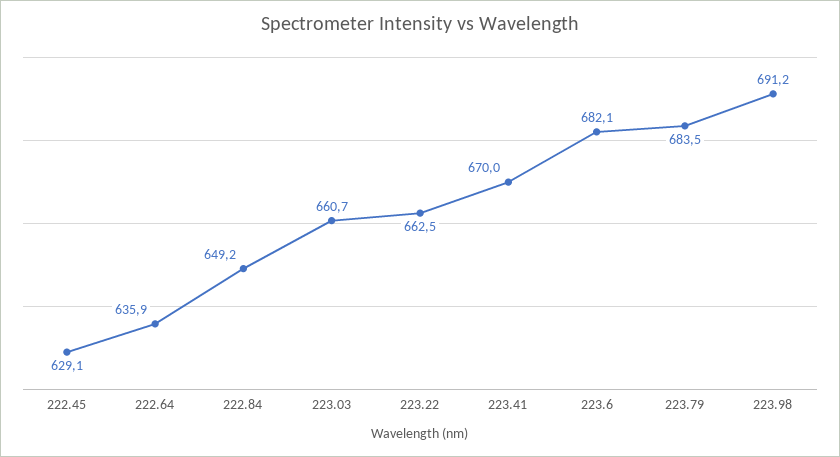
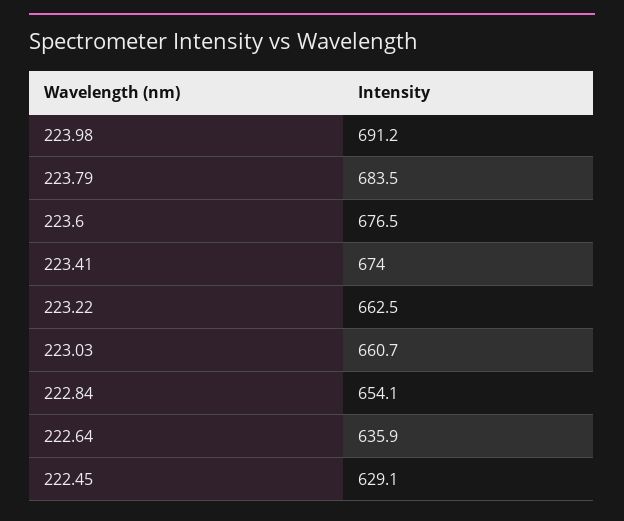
222.84: 649.2 -> 654.1
223.41: 670 -> 674
223.6: 682.1 -> 676.5

